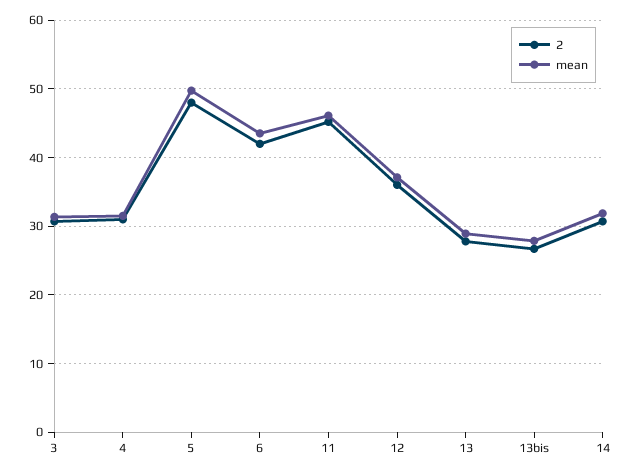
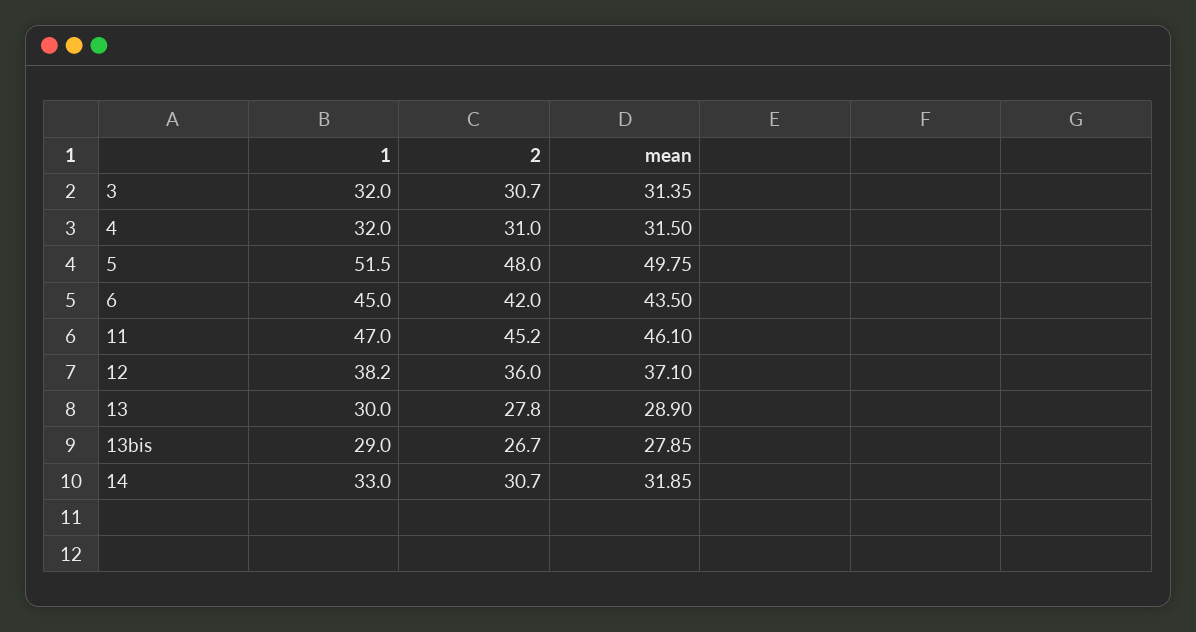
1, 3: none -> 32
1, 4: none -> 32
1, 5: none -> 51.5
1, 6: none -> 45
1, 11: none -> 47
1, 12: none -> 38.2
1, 13: none -> 30
1, 13bis: none -> 29
1, 14: none -> 33

